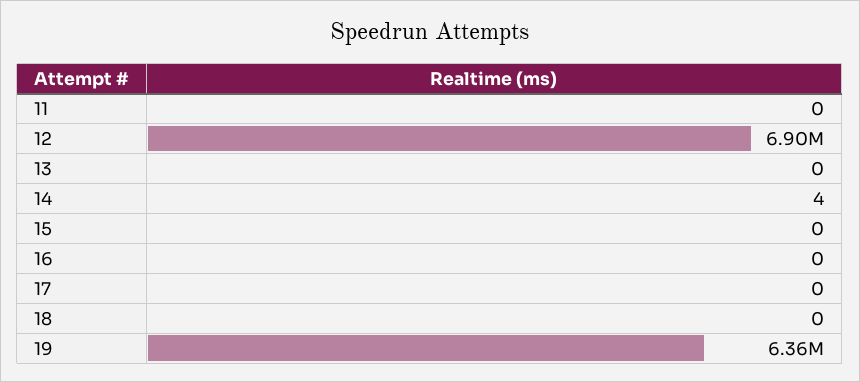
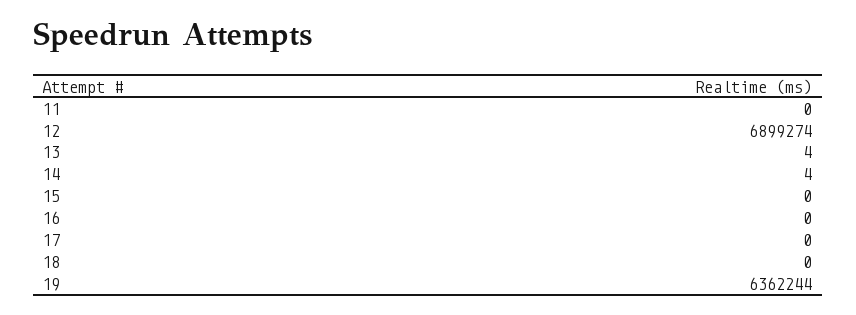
13: 0 -> 4

